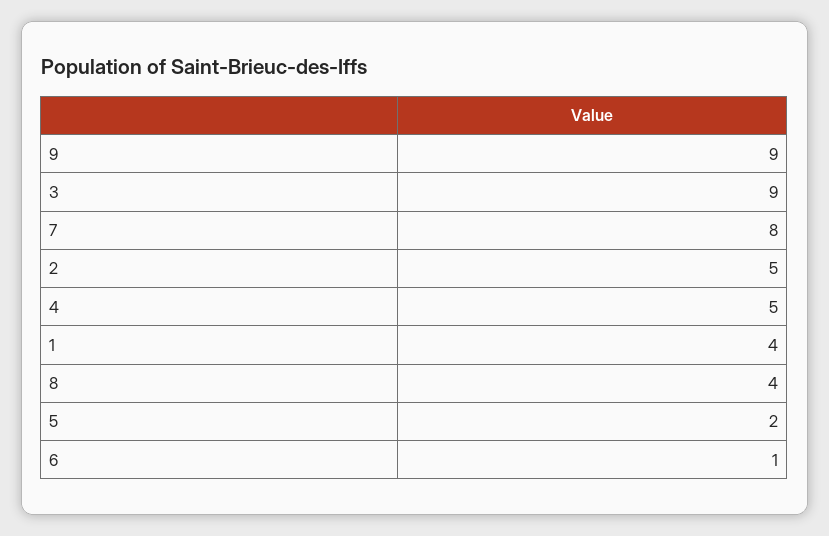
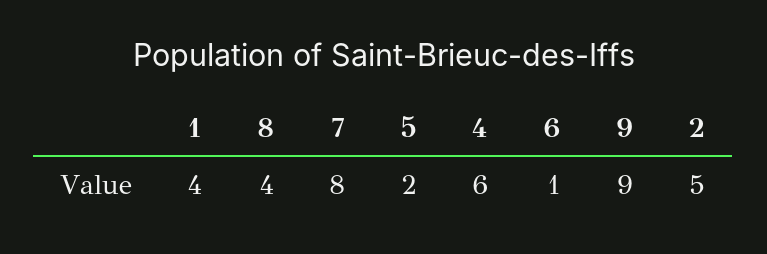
3: 9 -> none
4: 5 -> 6

